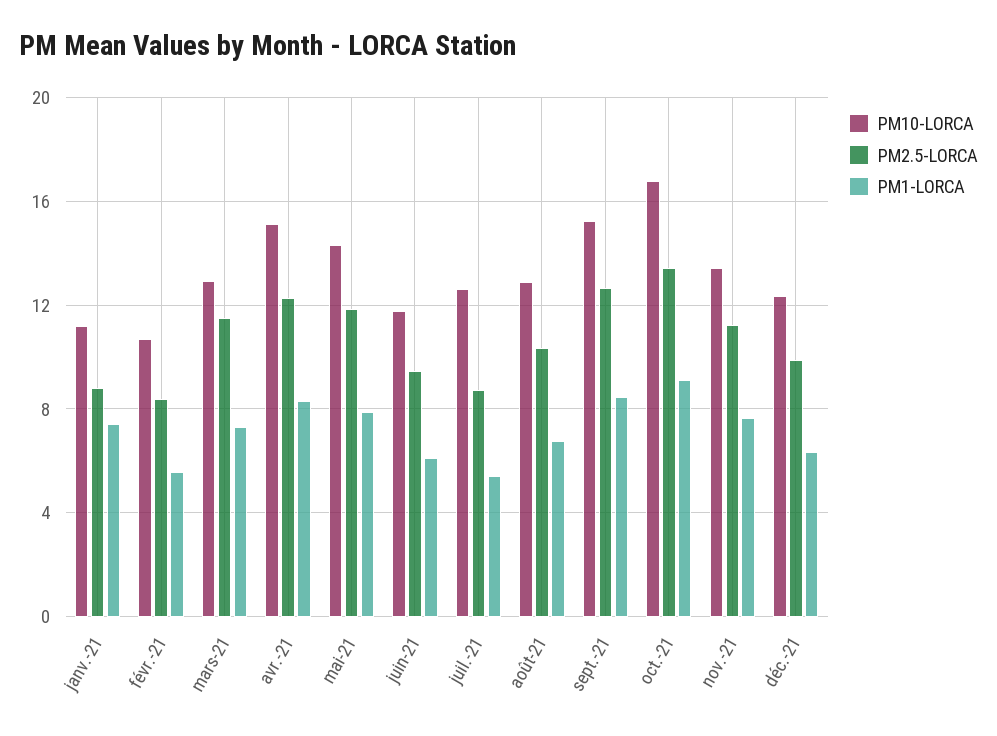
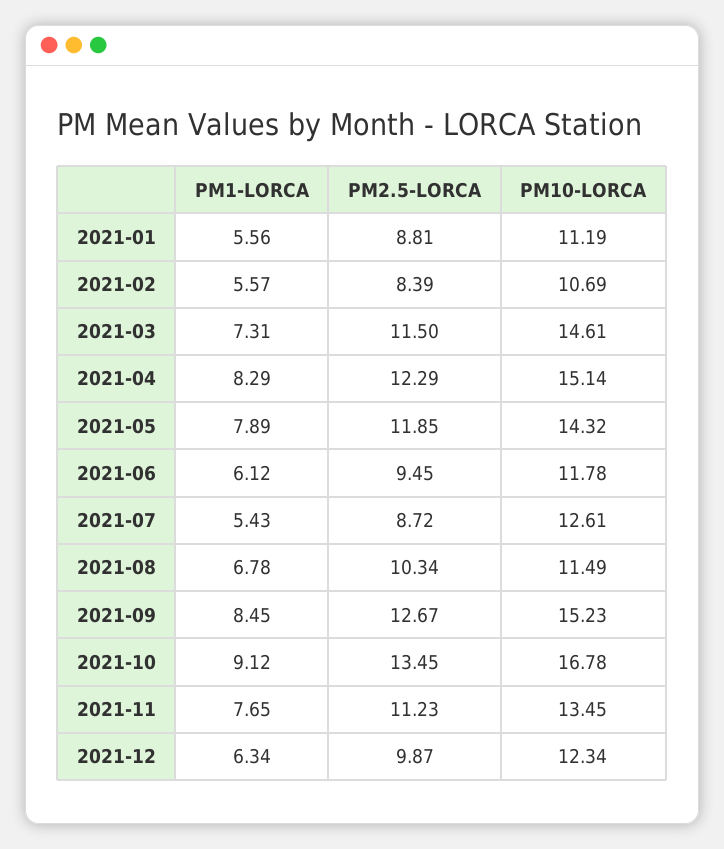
PM1-LORCA, janv.-21: 7.5 -> 5.56
PM10-LORCA, mars-21: 13 -> 14.61
PM10-LORCA, août-21: 13 -> 11.49

